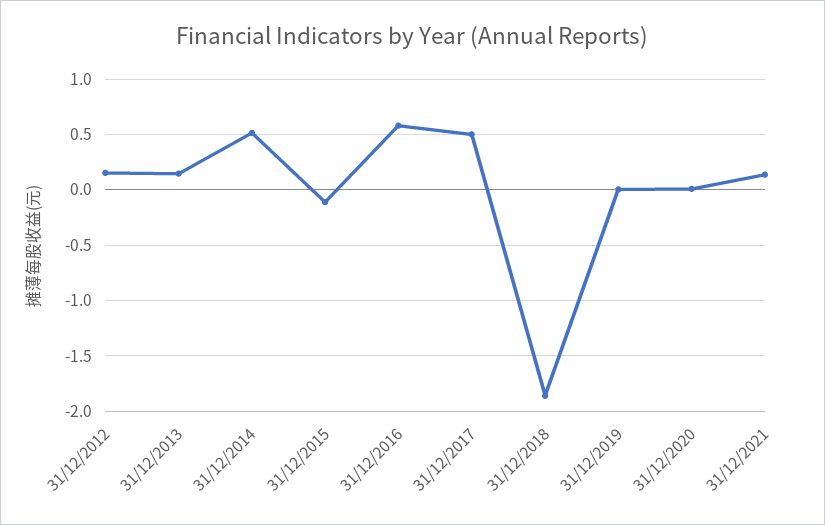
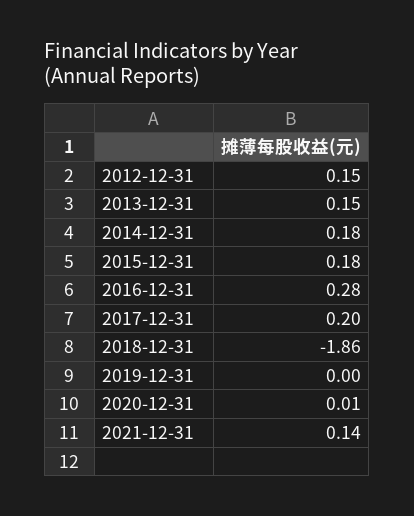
31/12/2014: 0.5 -> 0.18
31/12/2015: -0.1 -> 0.18
31/12/2016: 0.6 -> 0.28
31/12/2017: 0.5 -> 0.2

